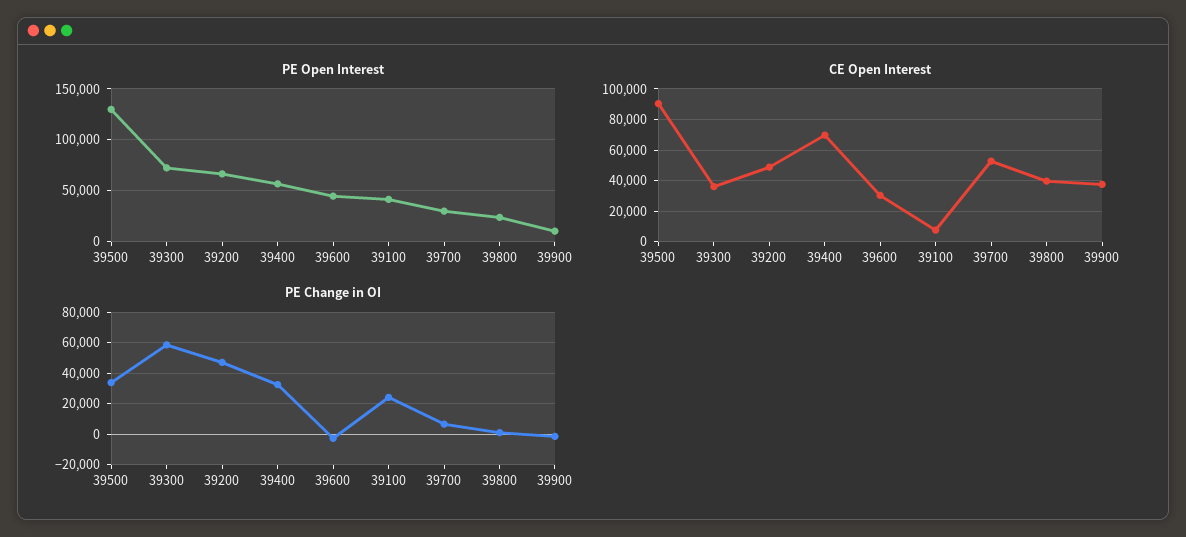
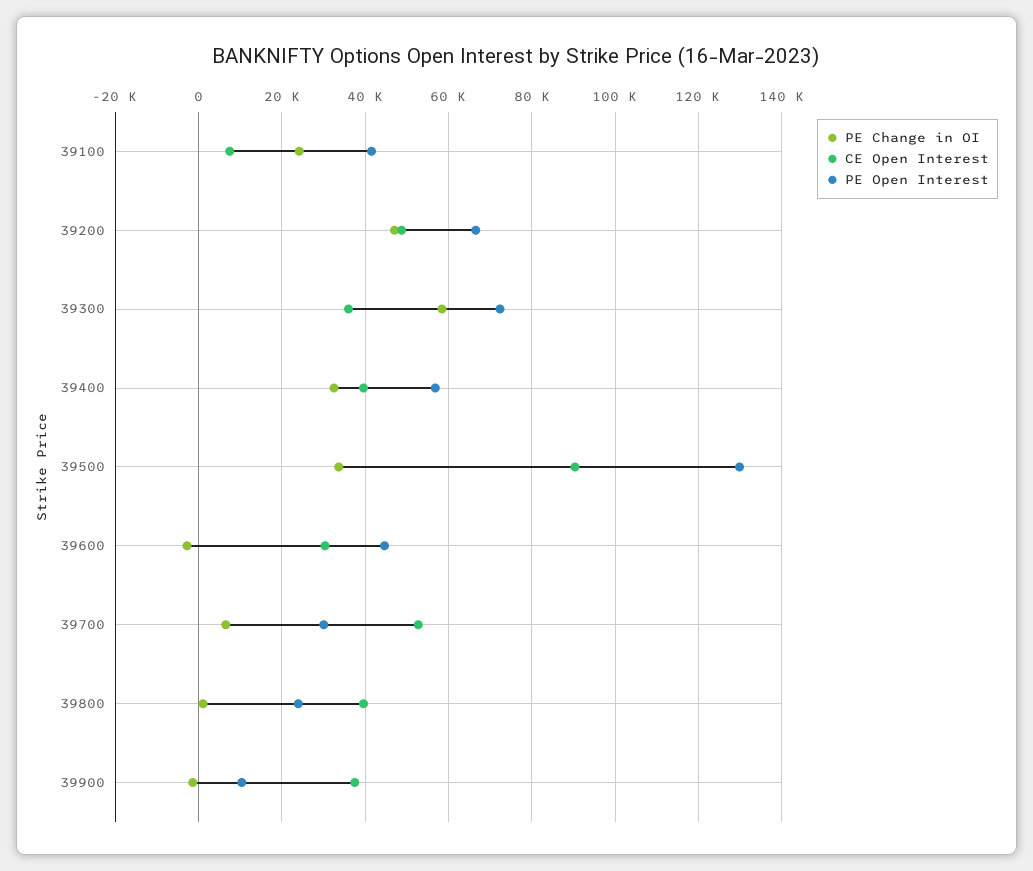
CE Open Interest, 39400: 70000 -> 40000

